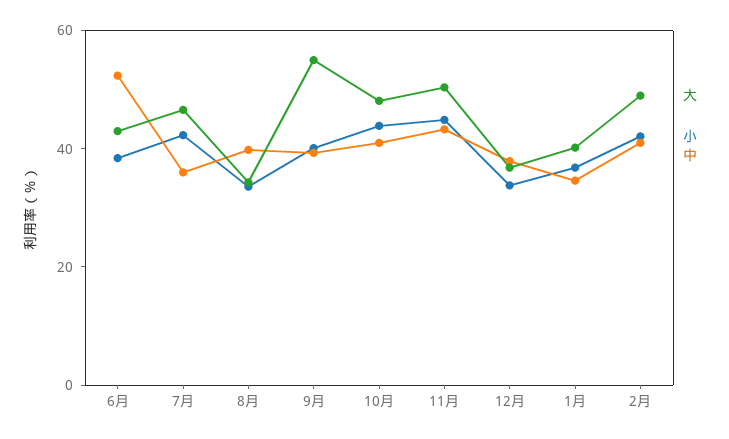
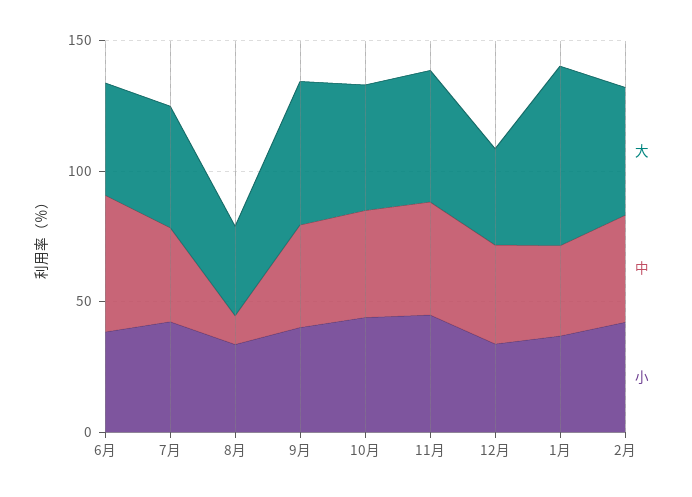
中, 8月: 40 -> 10
大, 1月: 40 -> 70

